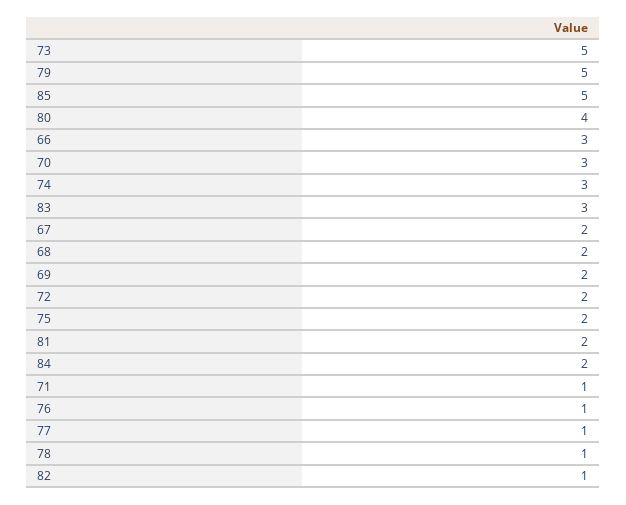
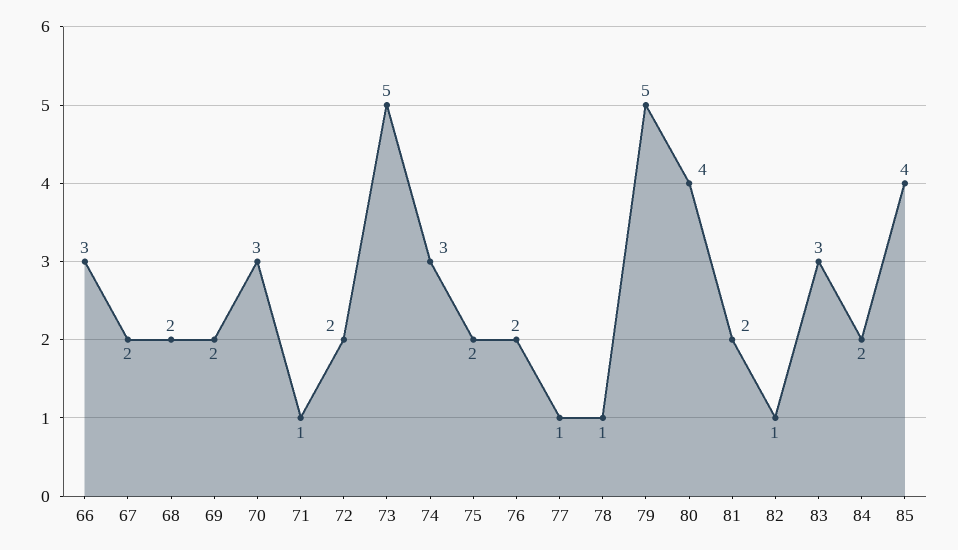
85: 5 -> 4
76: 1 -> 2

